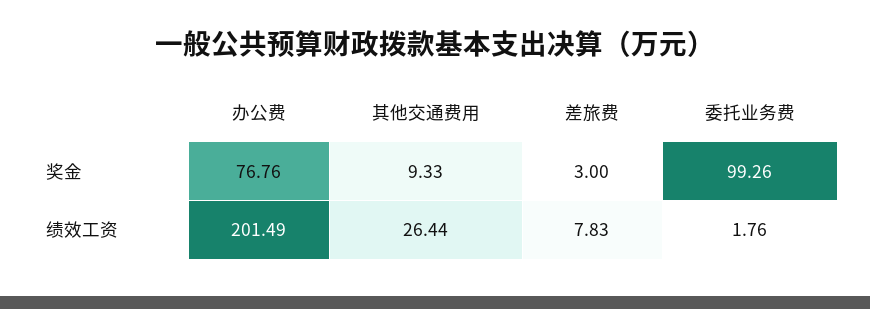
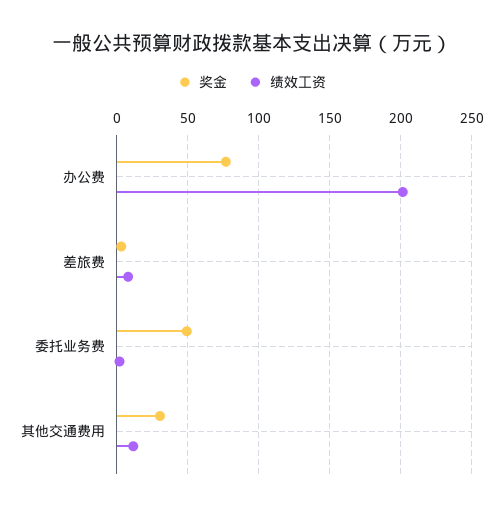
奖金, 其他交通费用: 9.33 -> 30
奖金, 委托业务费: 99.26 -> 50
绩效工资, 其他交通费用: 26.44 -> 10

